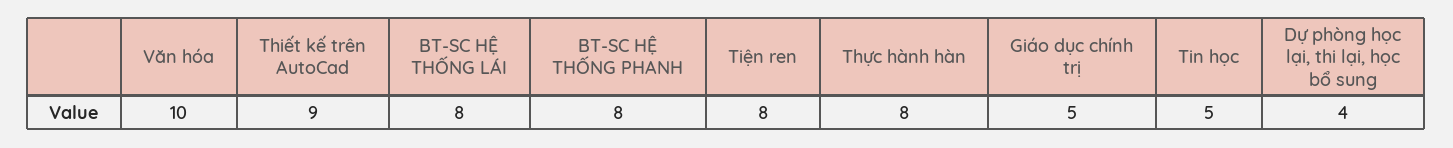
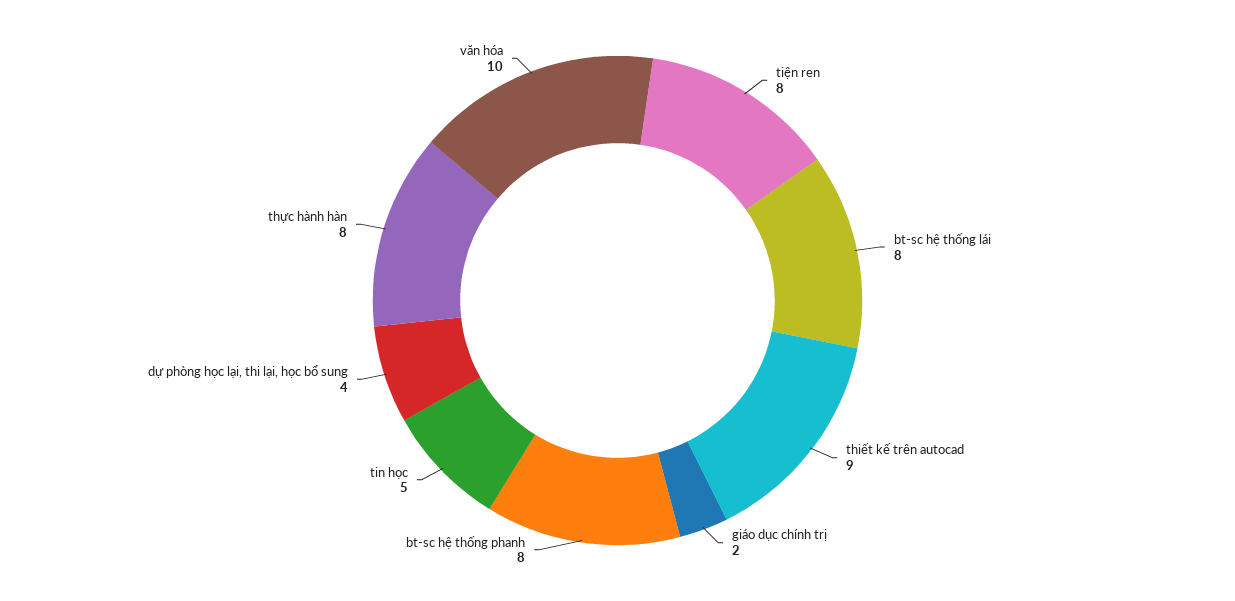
Giáo dục chính trị: 5 -> 2

